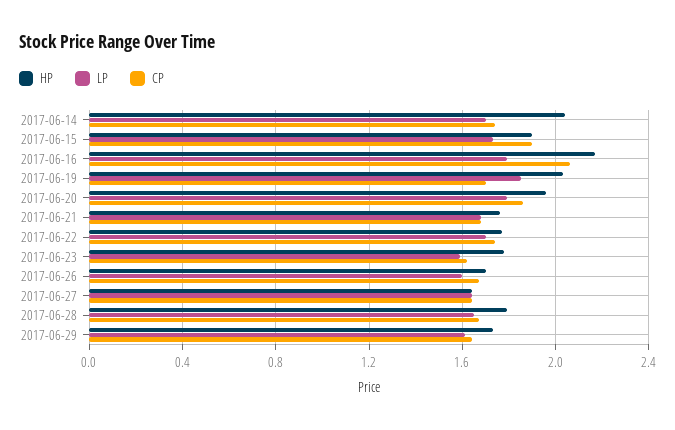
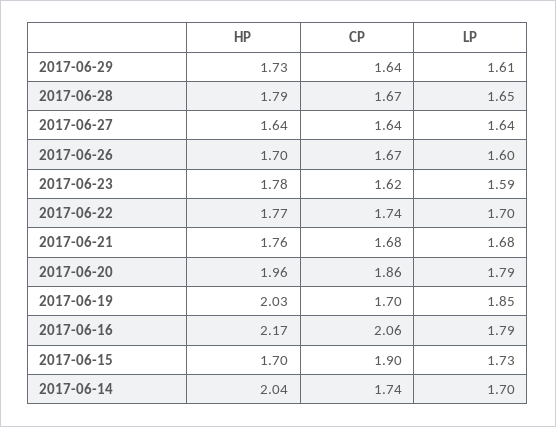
HP, 2017-06-15: 1.9 -> 1.7

